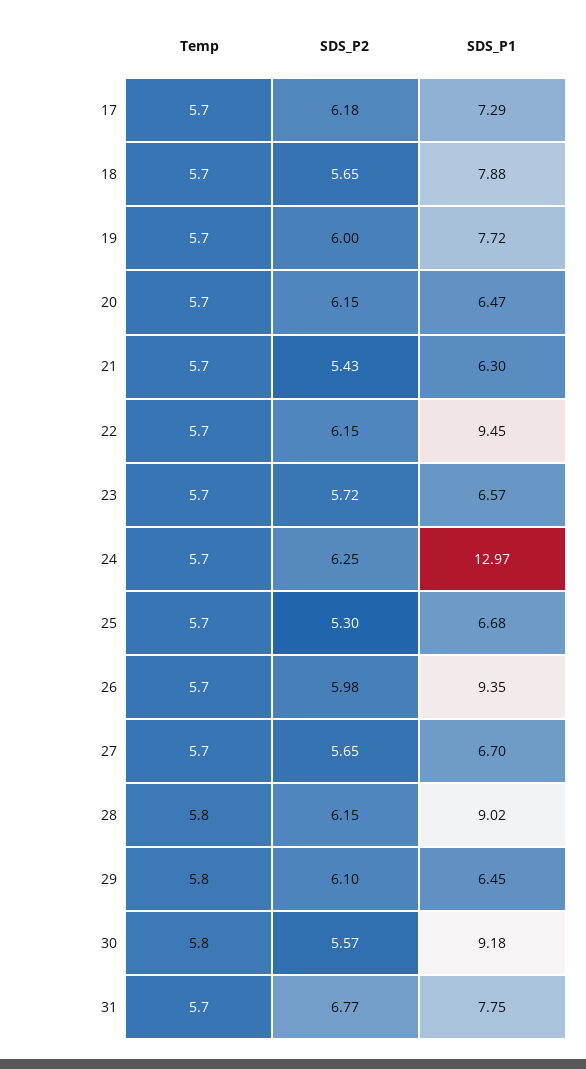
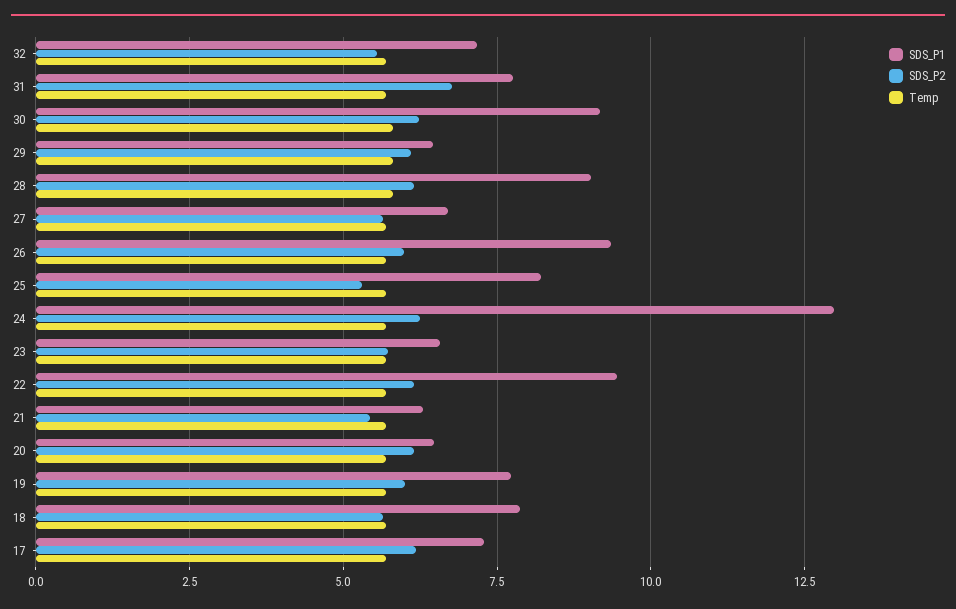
SDS_P1, 25: 6.68 -> 8.25
SDS_P2, 30: 5.57 -> 6.25
SDS_P1, 32: none -> 7.25
SDS_P2, 32: none -> 5.5
Temp, 32: none -> 5.75

